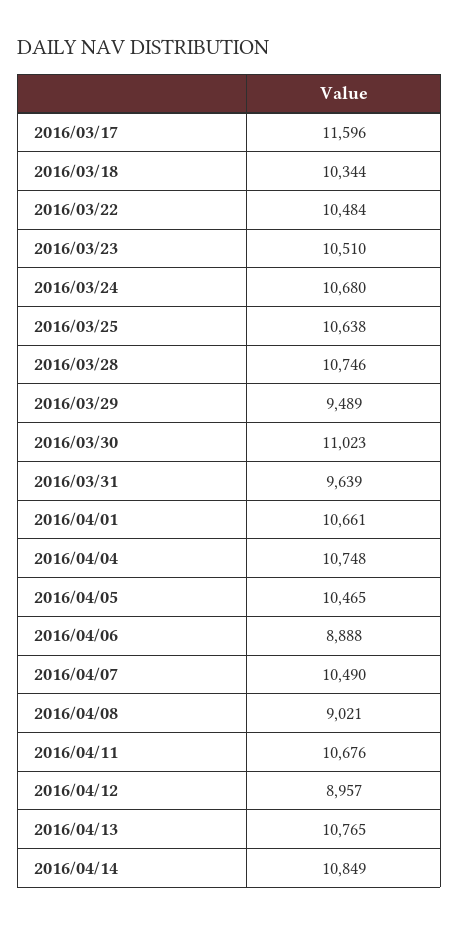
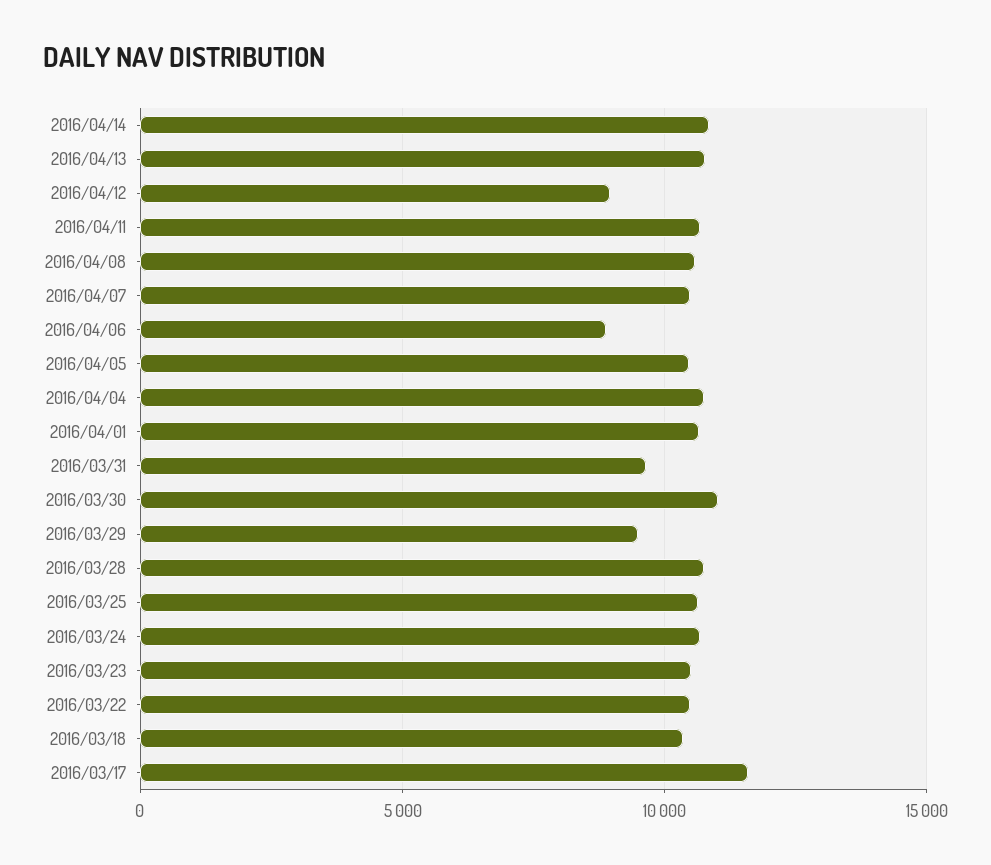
2016/04/08: 9021 -> 10500

